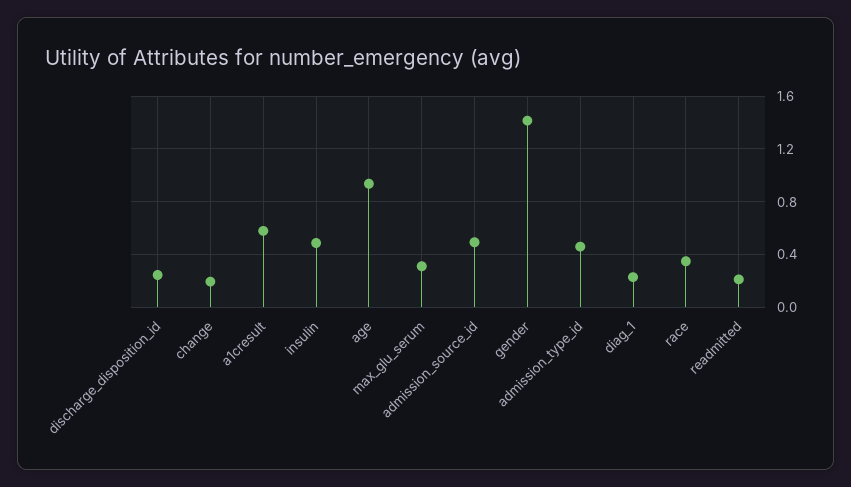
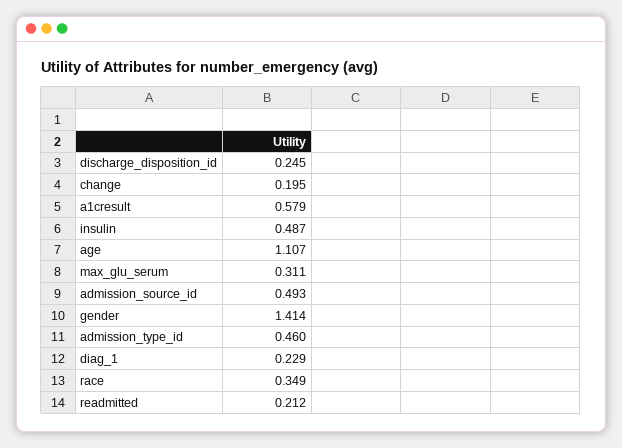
age: 0.95 -> 1.107

